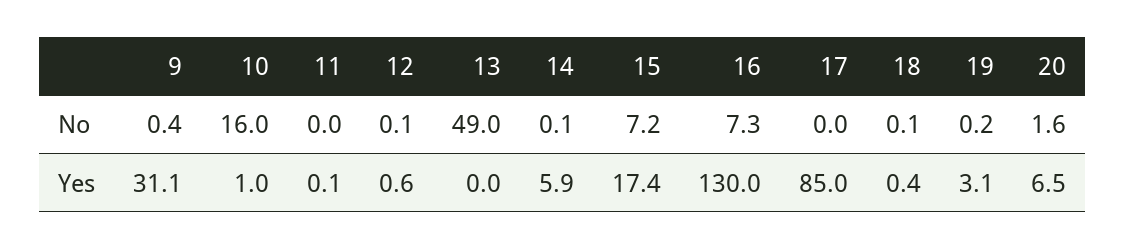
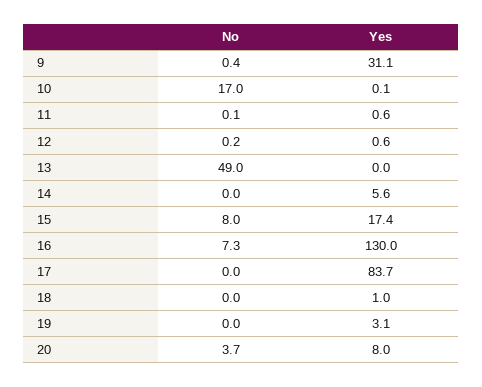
10, No: 16 -> 17
11, No: 0 -> 0.1
12, No: 0.1 -> 0.2
14, No: 0.1 -> 0
15, No: 7.2 -> 8
18, No: 0.1 -> 0
19, No: 0.2 -> 0
20, No: 1.6 -> 3.7
10, Yes: 1 -> 0.1
11, Yes: 0.1 -> 0.6
14, Yes: 5.9 -> 5.6
17, Yes: 85 -> 83.7
18, Yes: 0.4 -> 1
20, Yes: 6.5 -> 8

